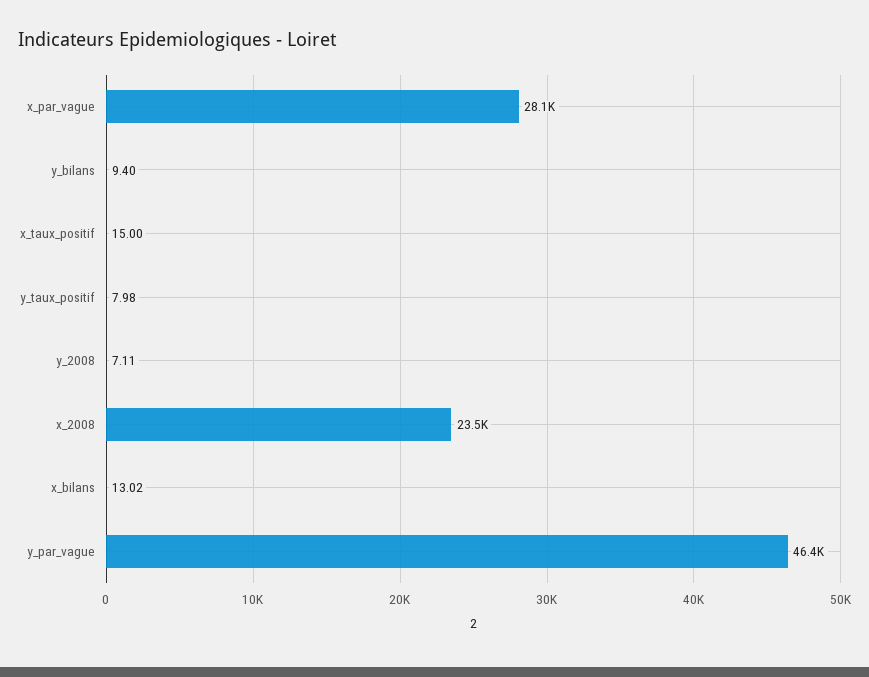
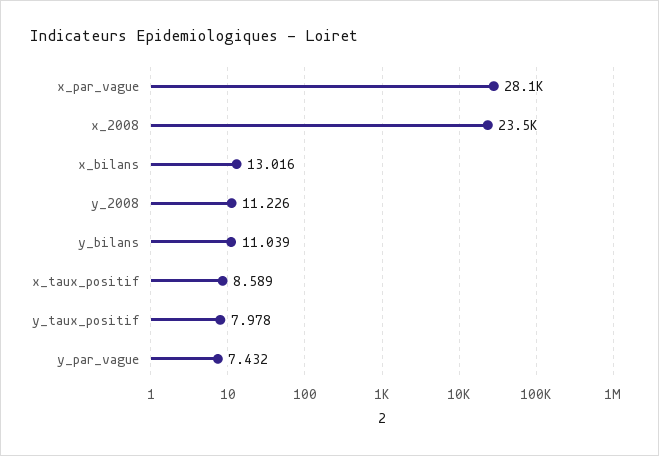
y_bilans: 9.4 -> 11.039
x_taux_positif: 15 -> 8.589
y_2008: 7.11 -> 11.226
y_par_vague: 46400 -> 7.432

